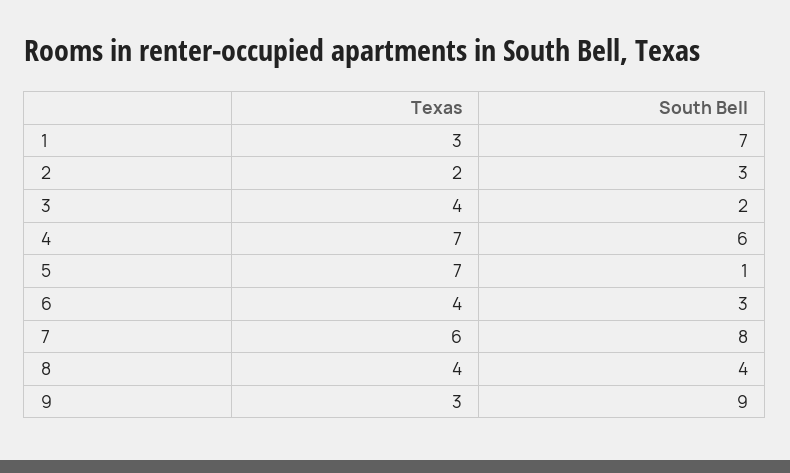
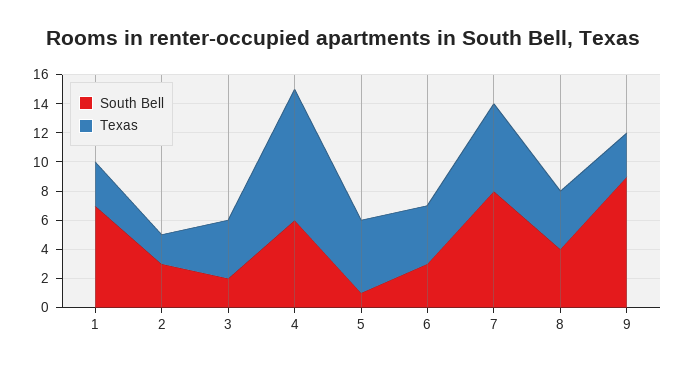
Texas, 4: 7 -> 9
Texas, 5: 7 -> 5

